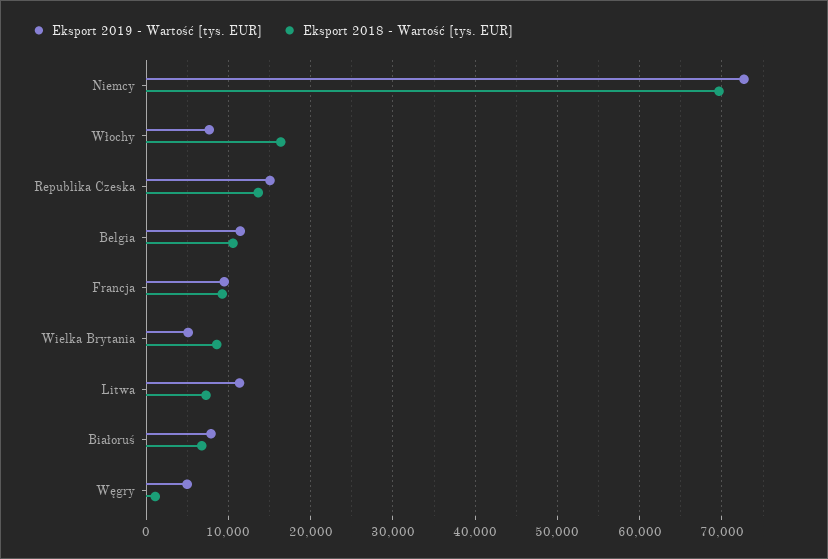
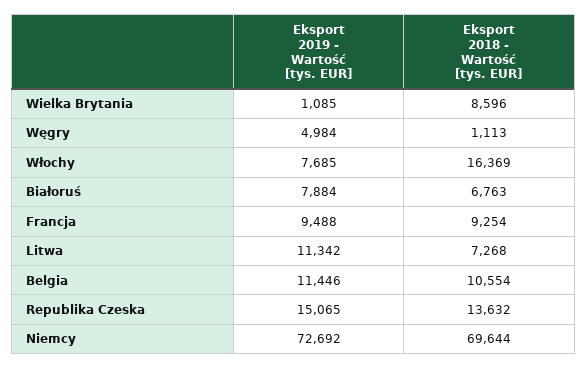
Eksport 2019 - Wartość [tys. EUR], Wielka Brytania: 5000 -> 1085

